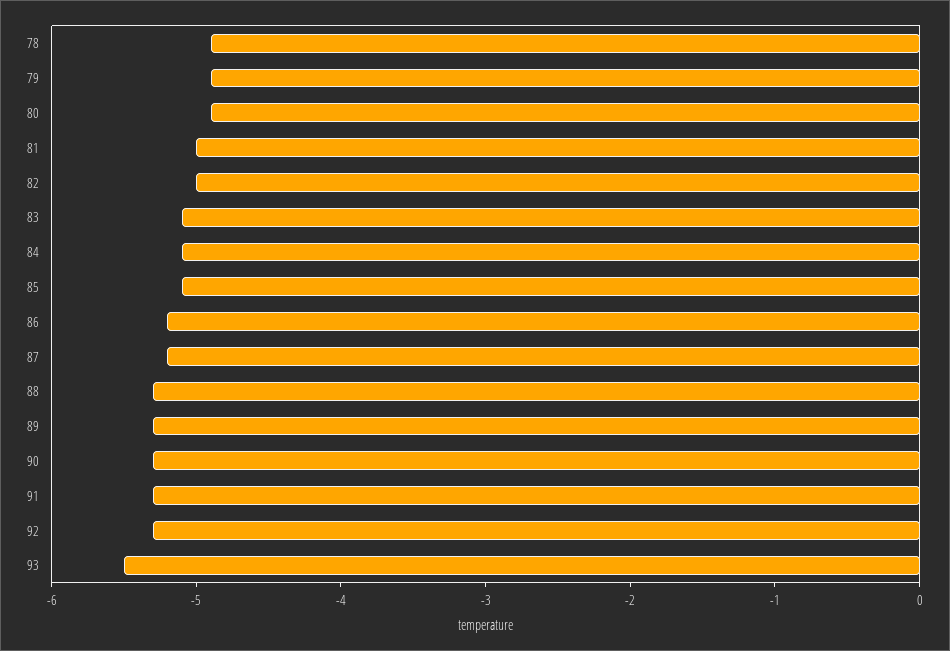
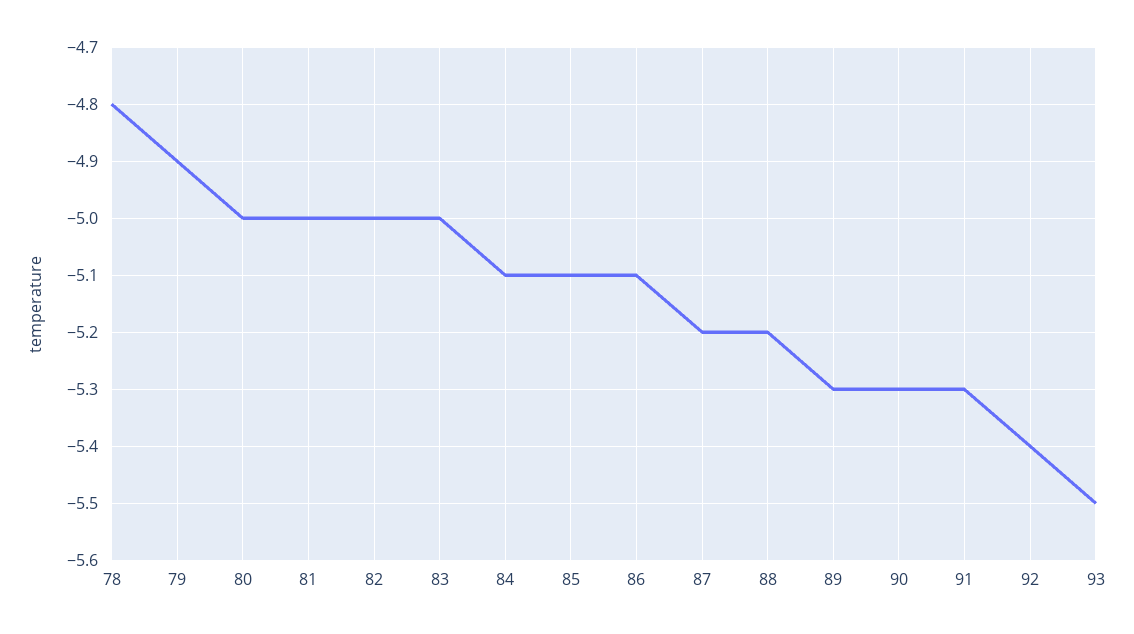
78: -4.9 -> -4.8
80: -4.9 -> -5
83: -5.1 -> -5
86: -5.2 -> -5.1
88: -5.3 -> -5.2
92: -5.3 -> -5.4

